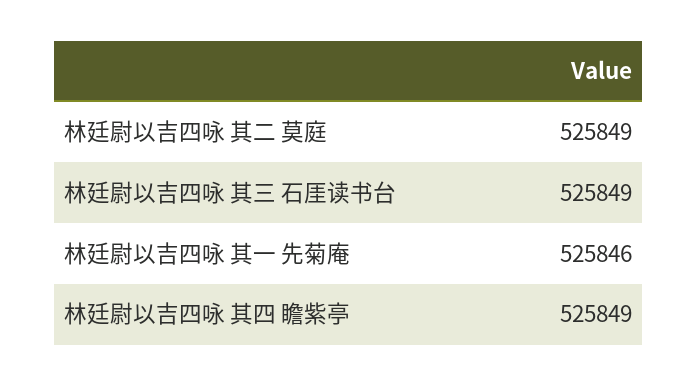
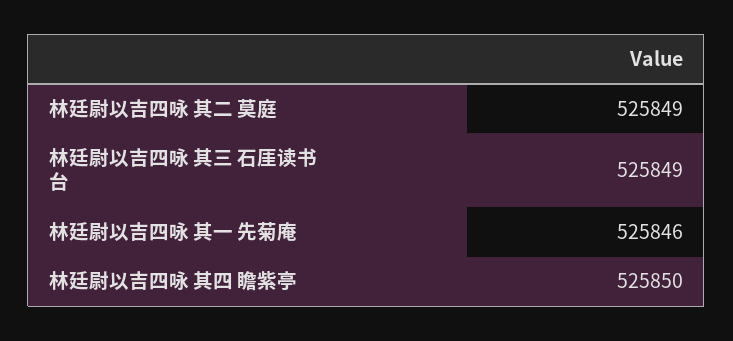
林廷尉以吉四咏 其四 瞻紫亭: 525849 -> 525850

